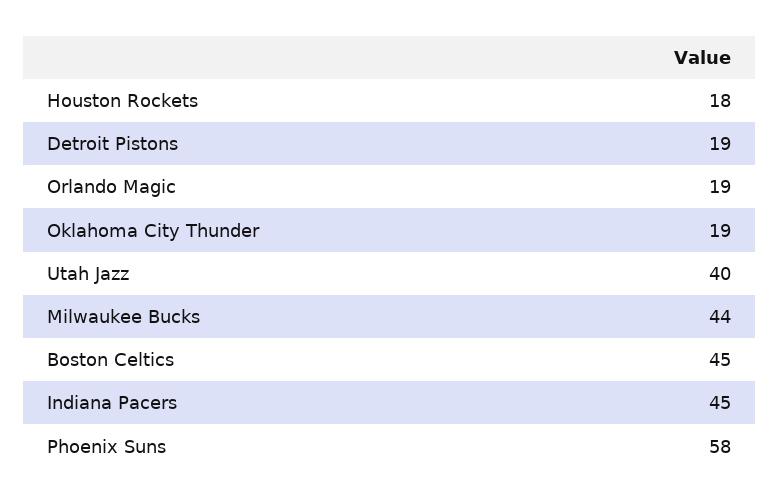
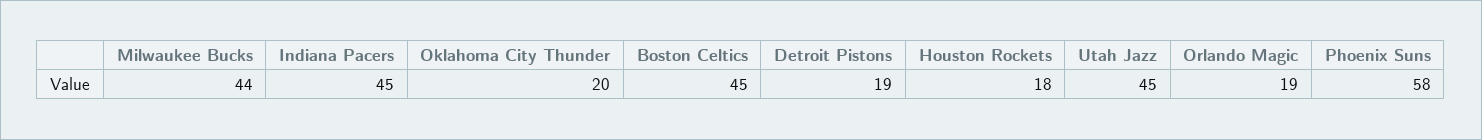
Oklahoma City Thunder: 19 -> 20
Utah Jazz: 40 -> 45

